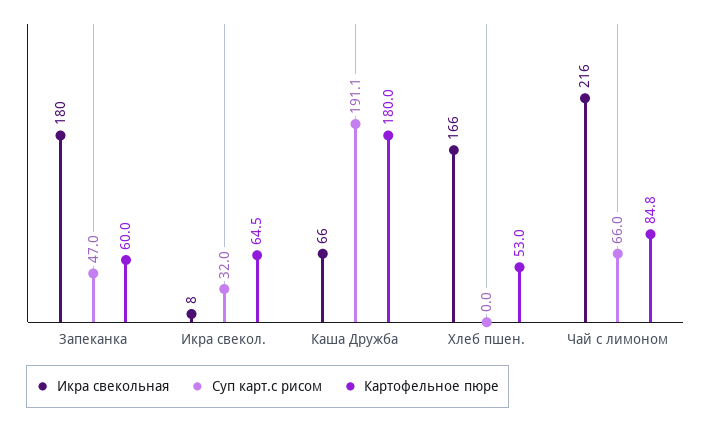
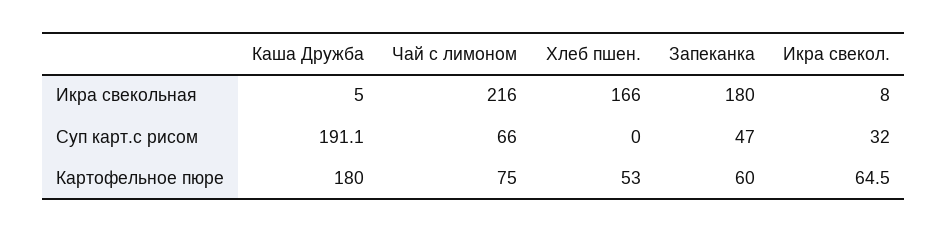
Икра свекольная, Каша Дружба: 66 -> 5
Картофельное пюре, Чай с лимоном: 84.8 -> 75

